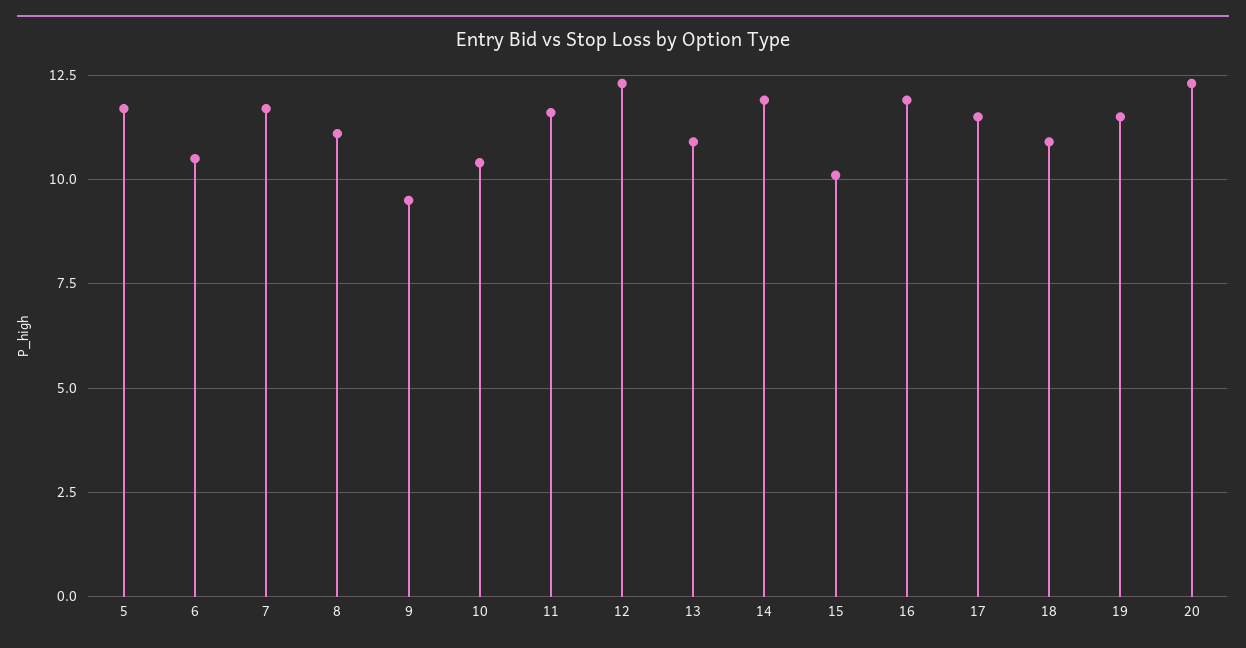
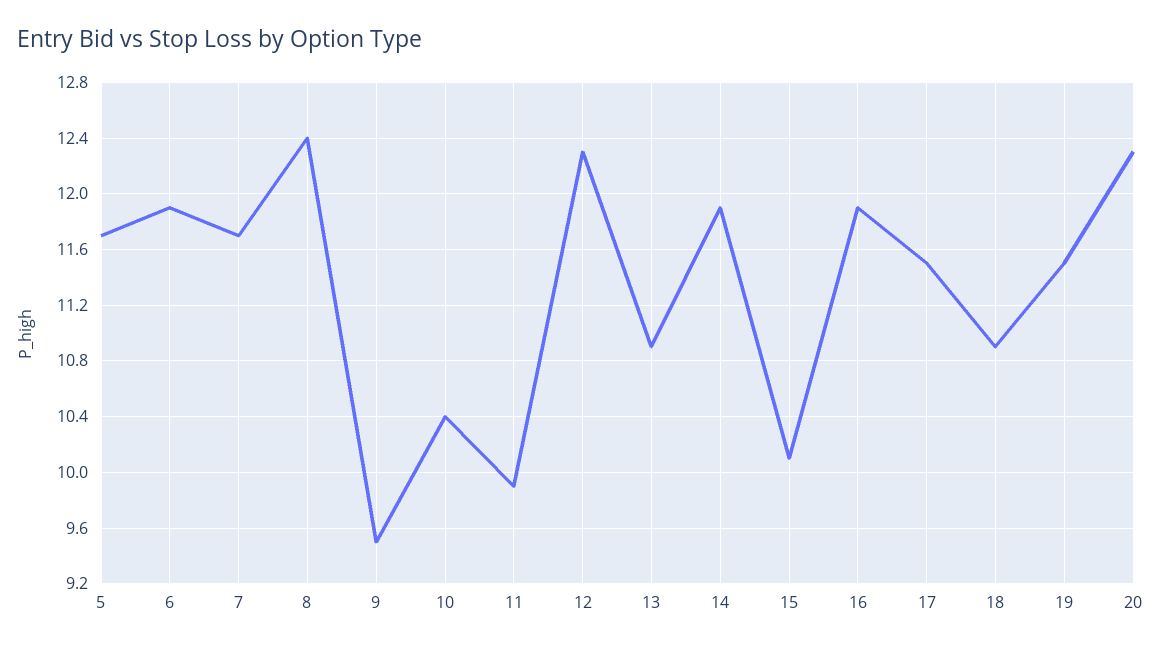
6: 10.5 -> 11.9
8: 11 -> 12.4
11: 11.5 -> 9.9

